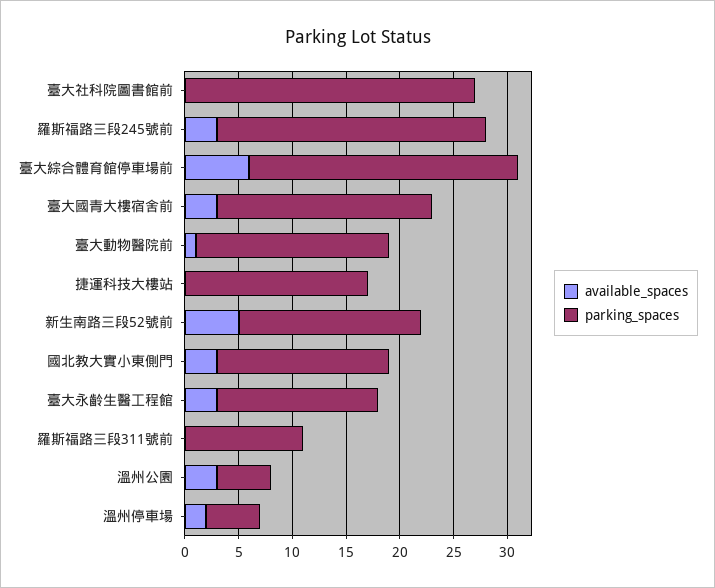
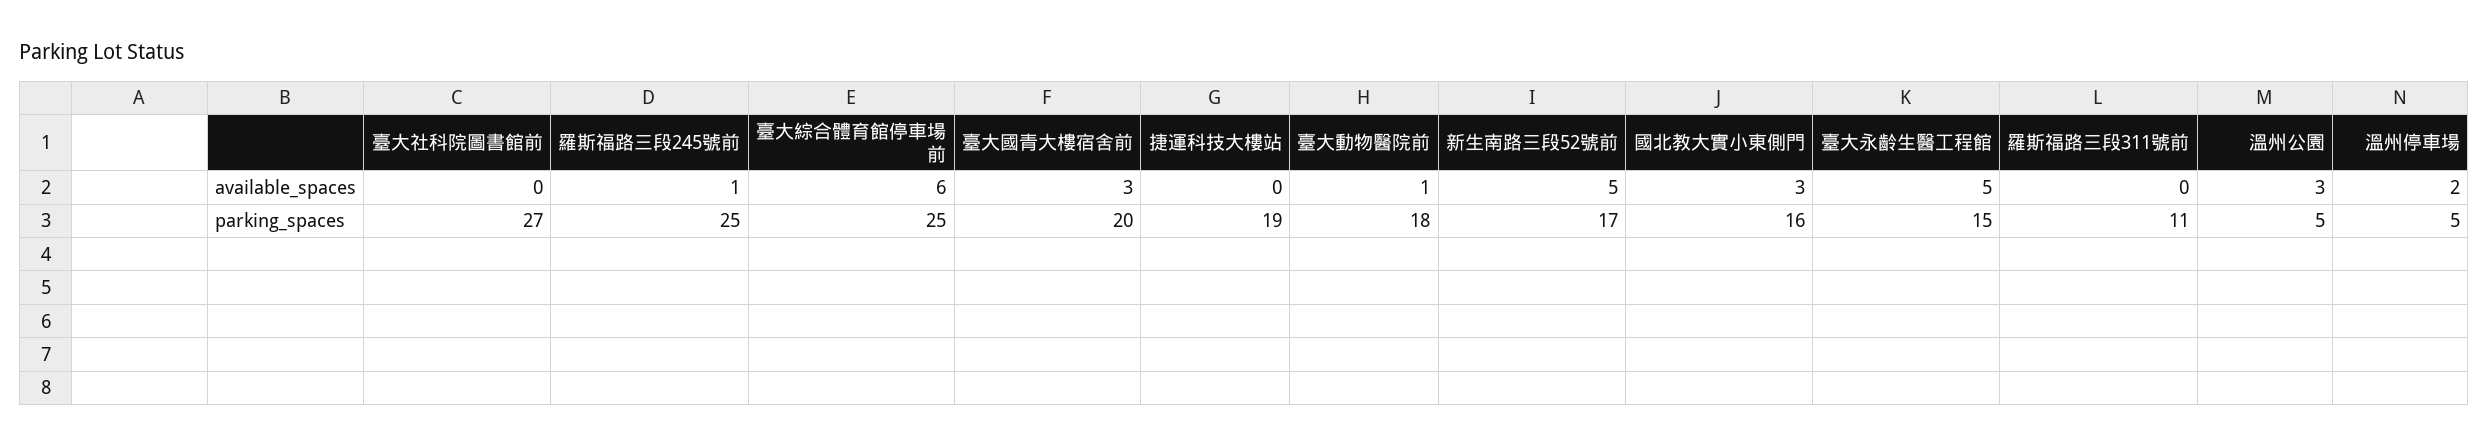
available_spaces, 羅斯福路三段245號前: 3 -> 1
parking_spaces, 捷運科技大樓站: 17 -> 19
available_spaces, 臺大永齡生醫工程館: 3 -> 5

